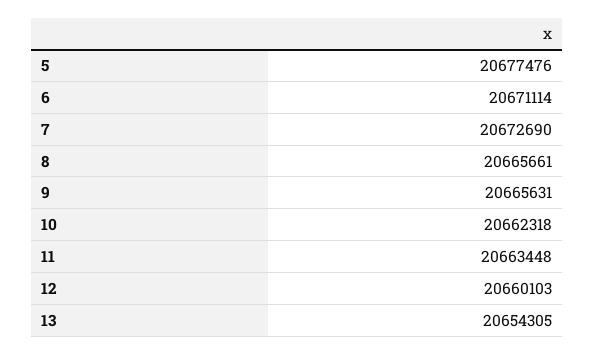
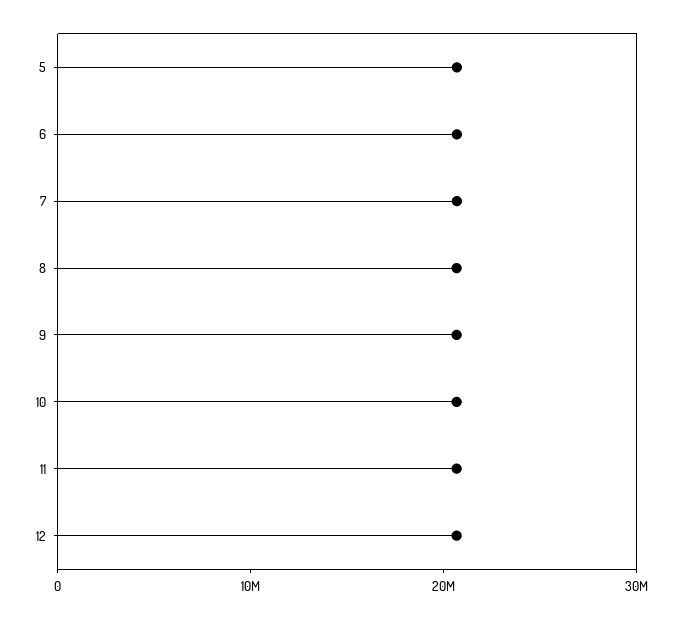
13: 20654305 -> none

